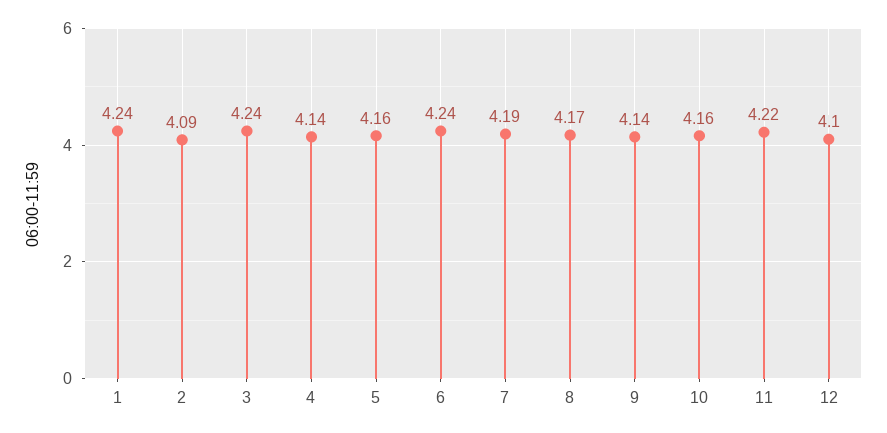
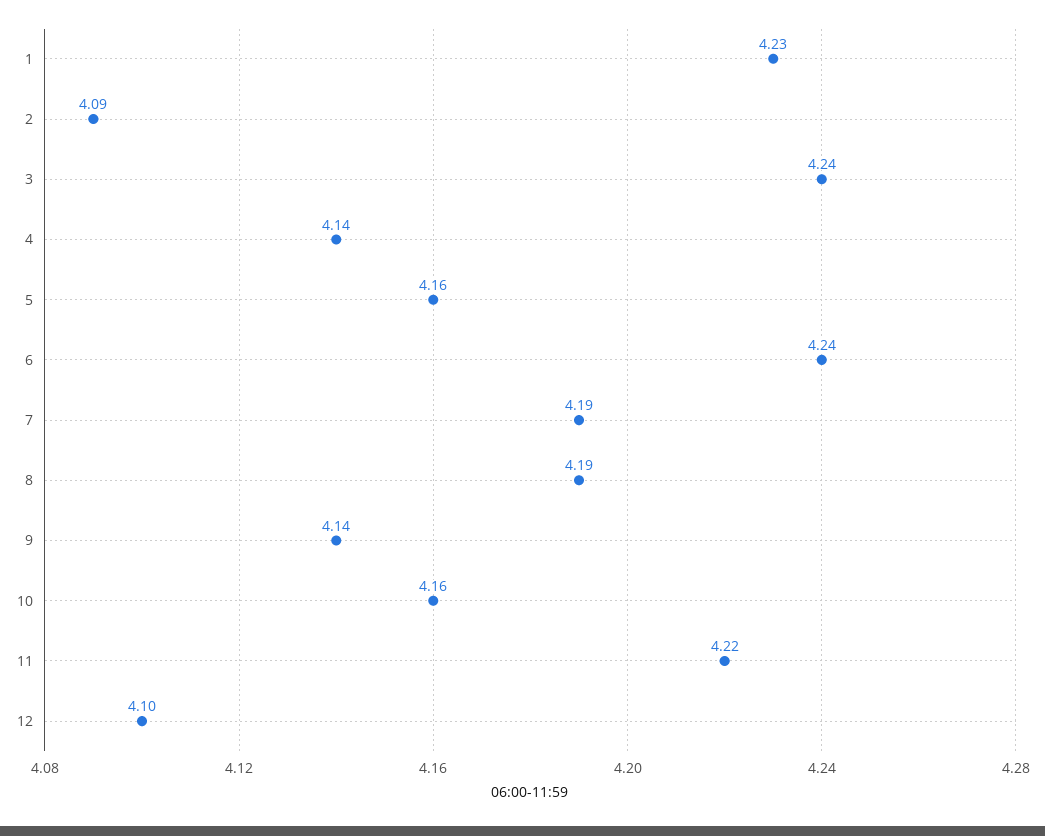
1: 4.24 -> 4.23
8: 4.17 -> 4.19

